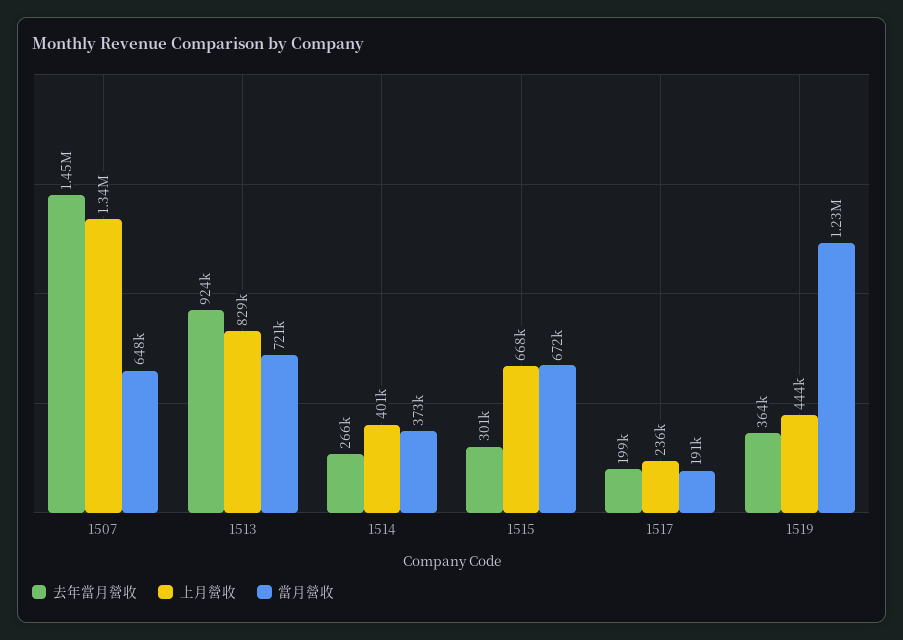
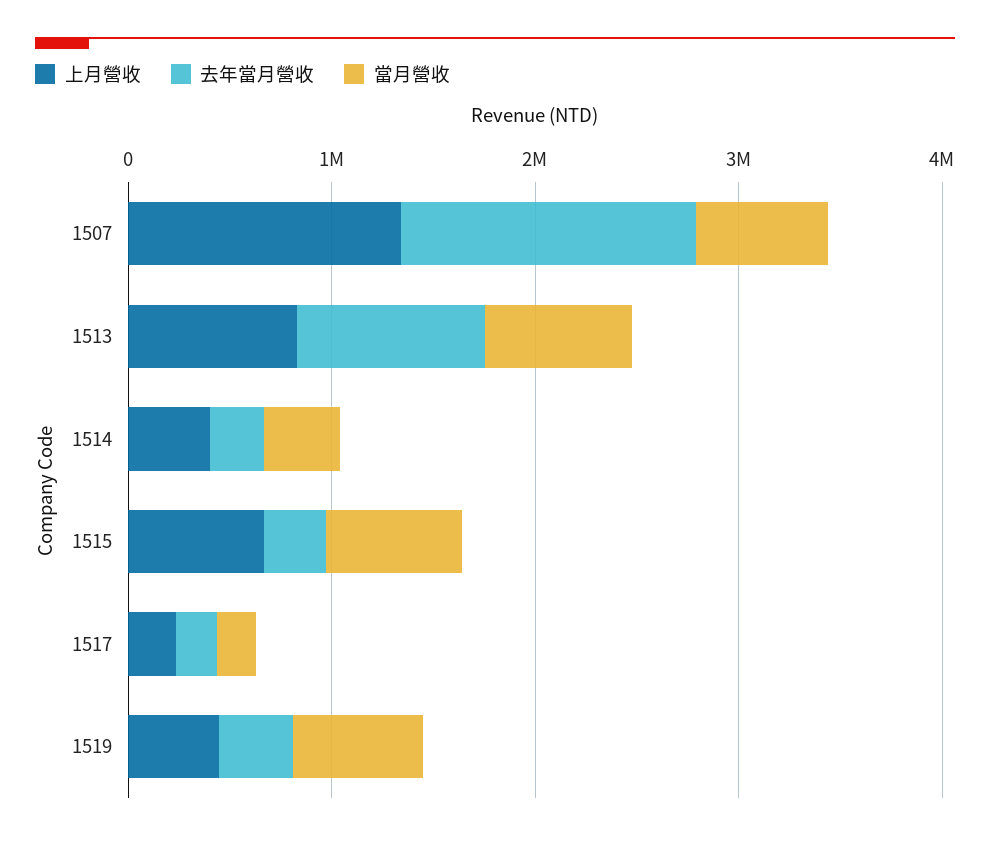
當月營收, 1519: 1230000 -> 600000

